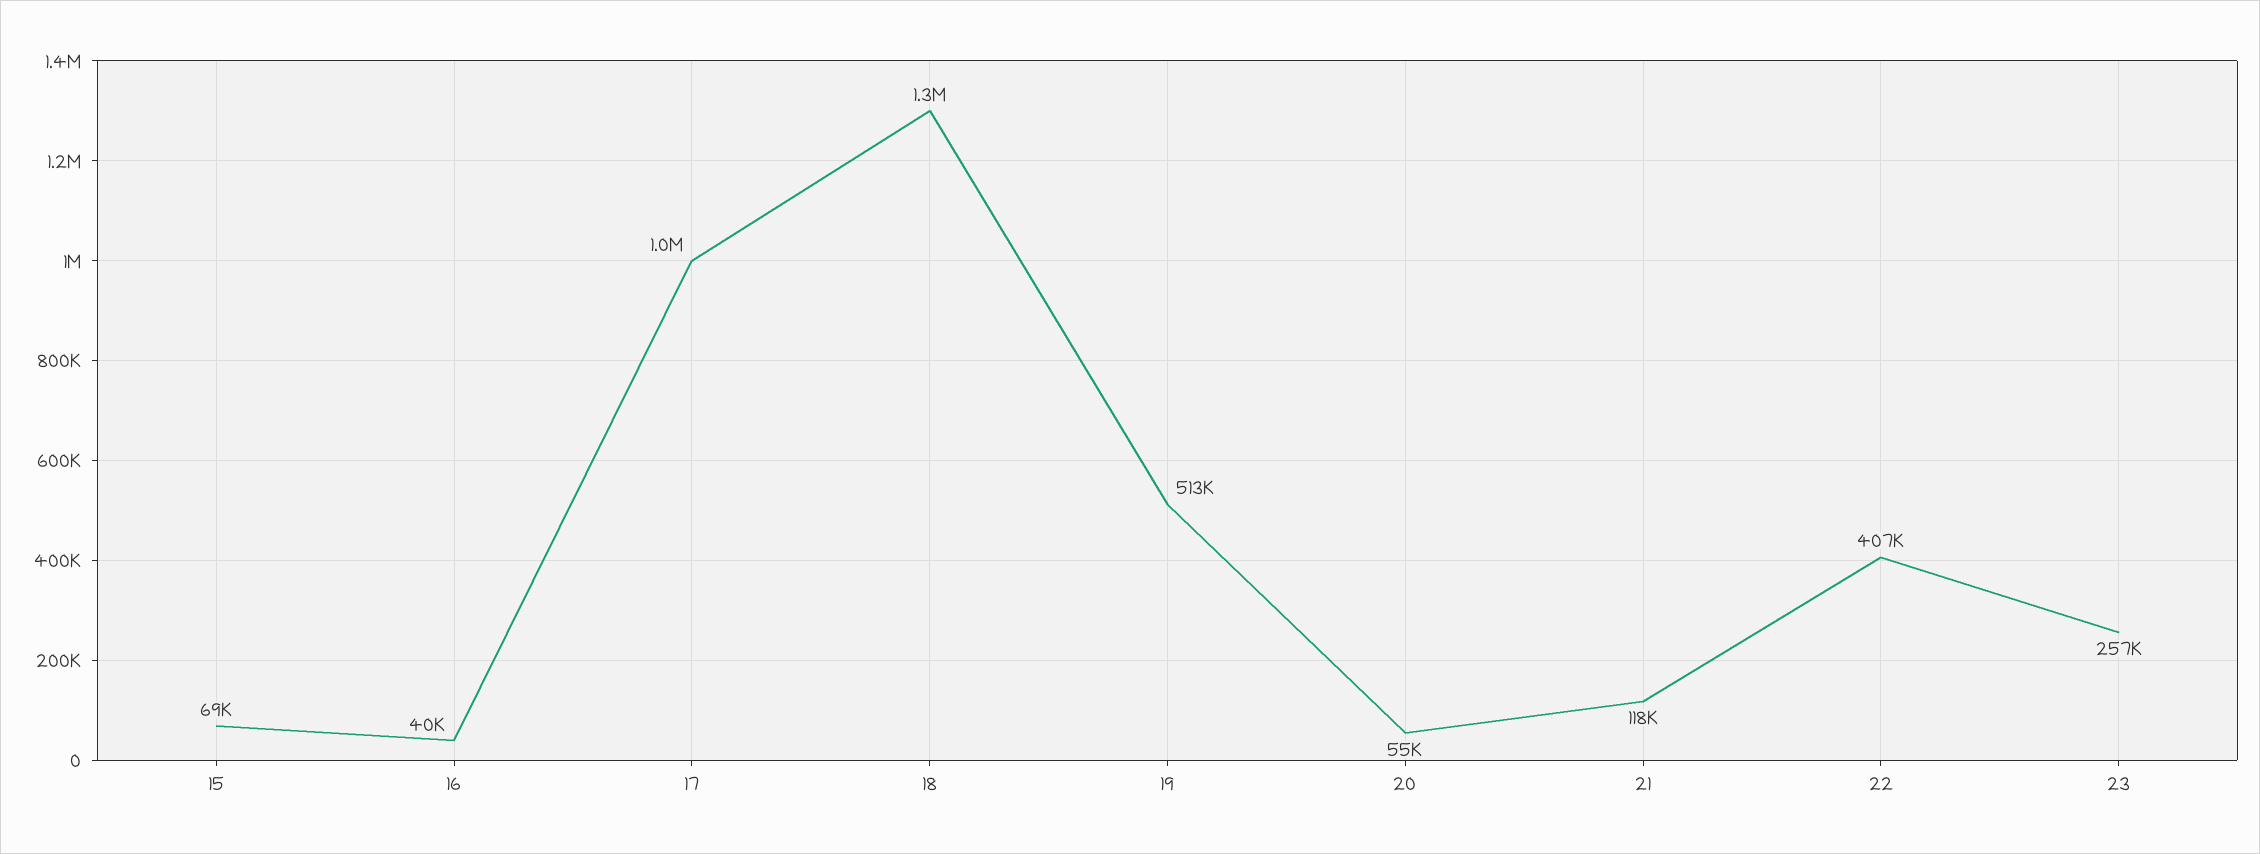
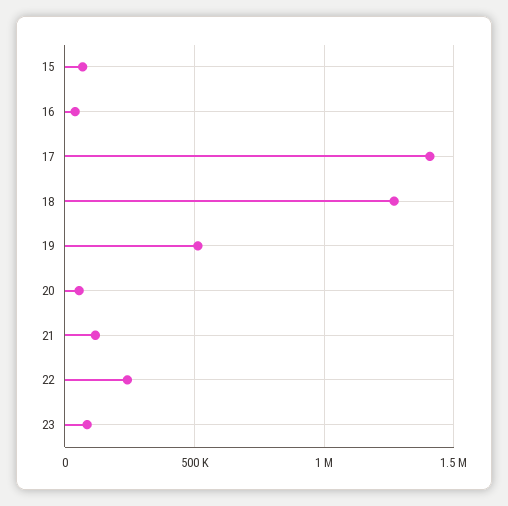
17: 1000000 -> 1400000
22: 407000 -> 250000
23: 257000 -> 100000

